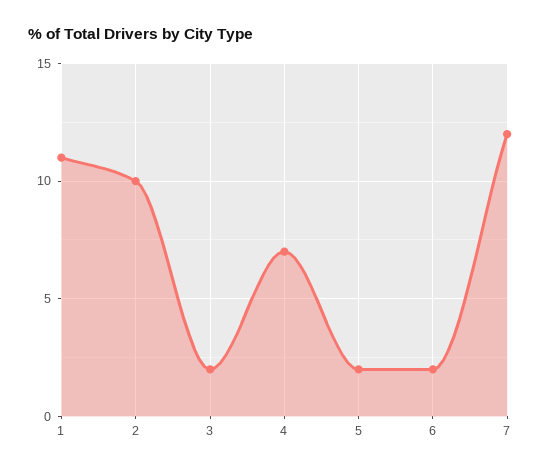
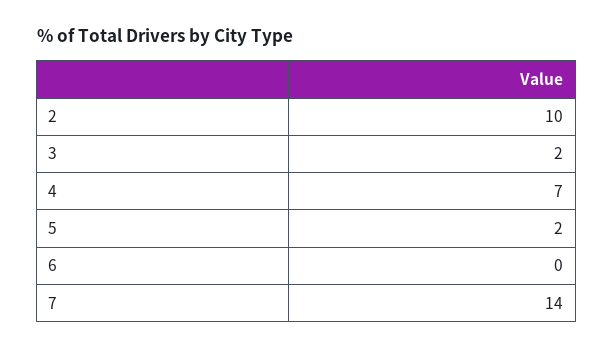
1: 11 -> none
6: 2 -> 0
7: 12 -> 14

